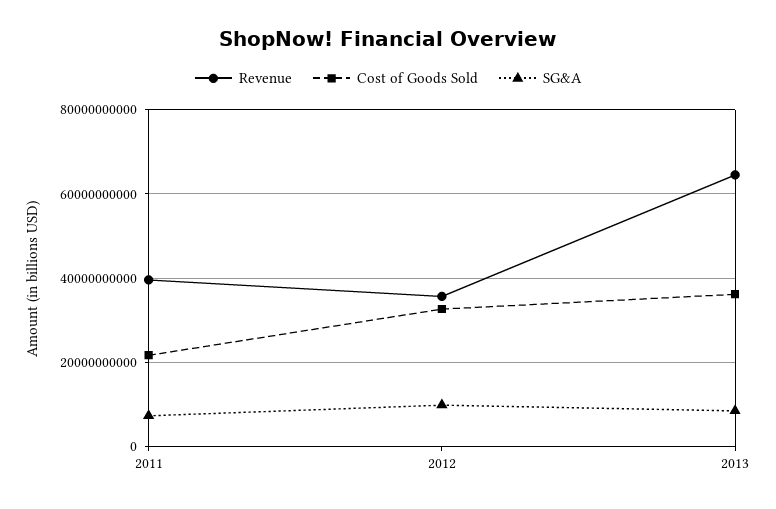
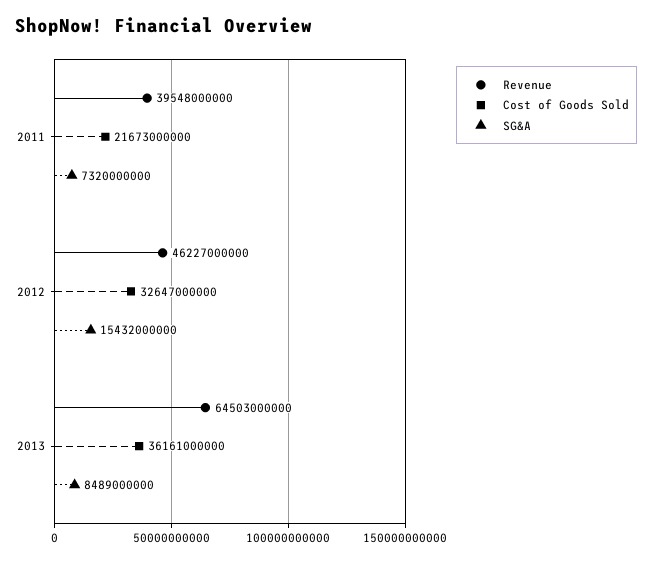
Revenue, 2012: 36000000000 -> 46227000000
SG&A, 2012: 10000000000 -> 15432000000

